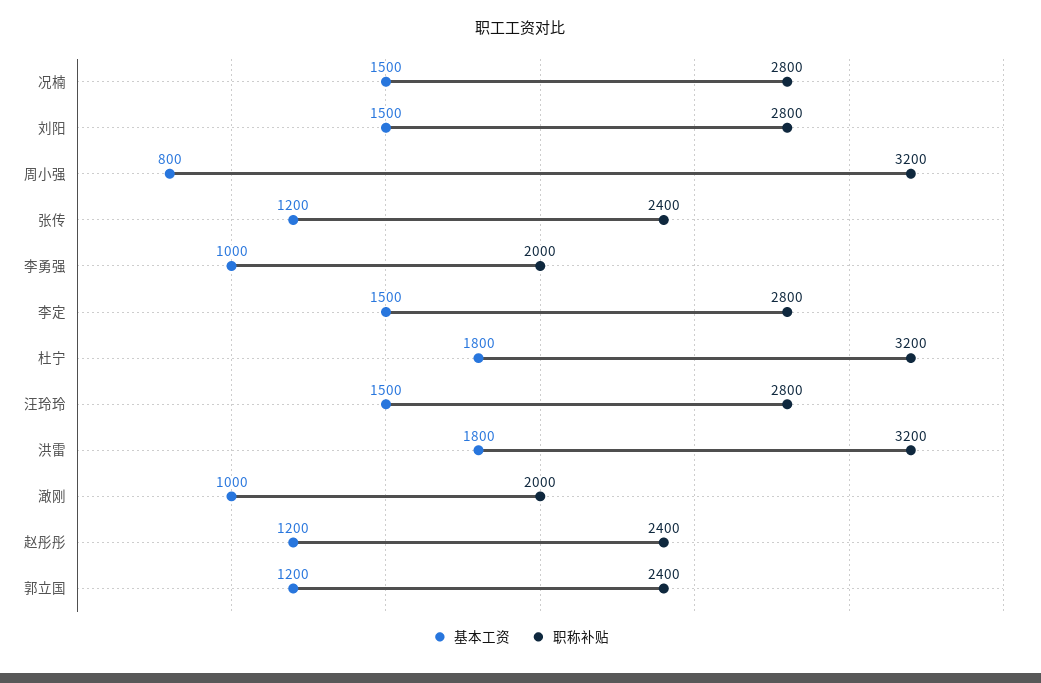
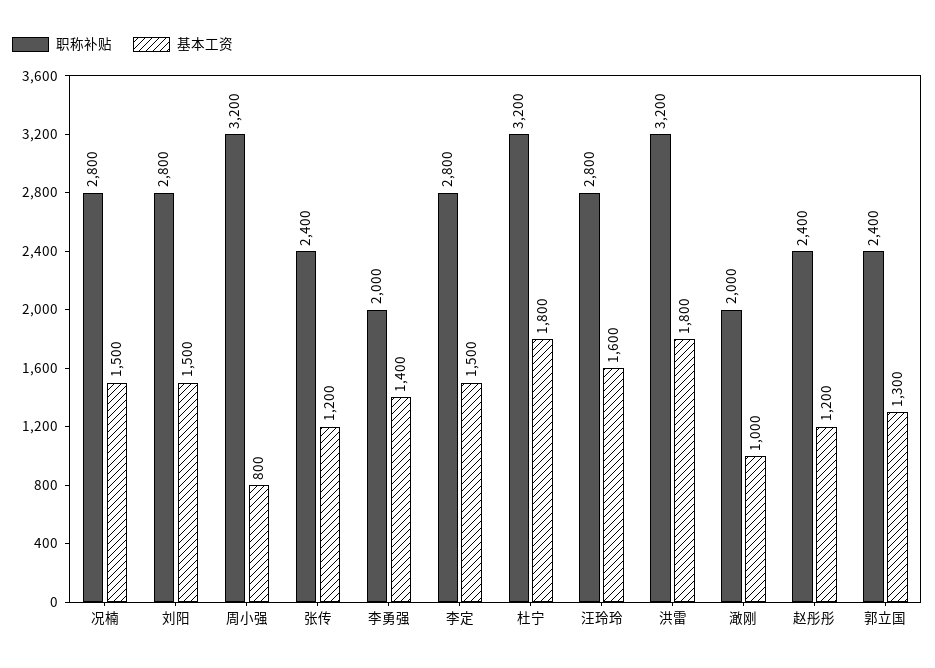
基本工资, 李勇强: 1000 -> 1400
基本工资, 汪玲玲: 1500 -> 1600
基本工资, 郭立国: 1200 -> 1300

